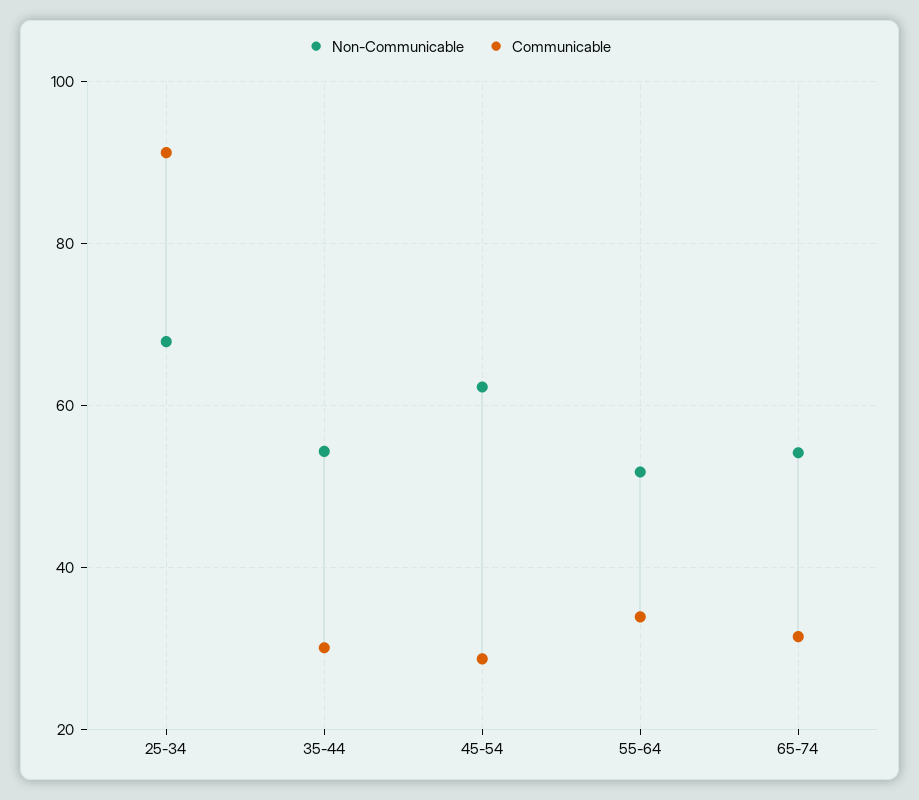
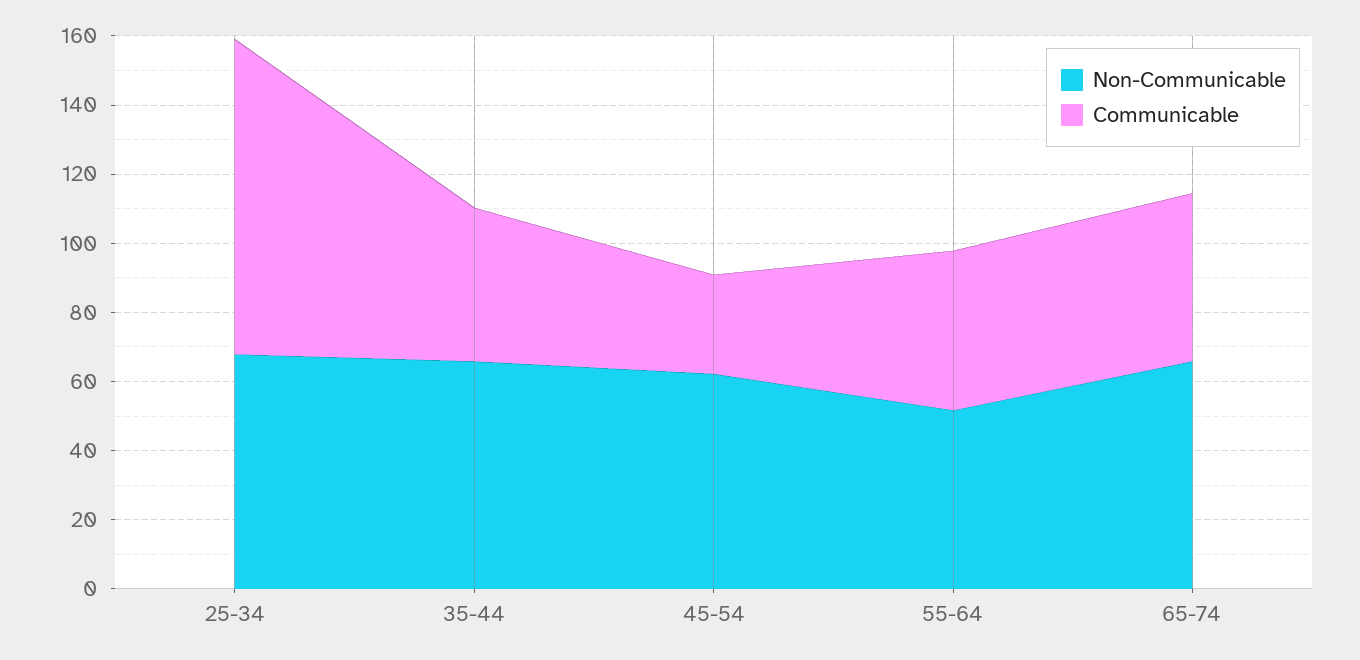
Non-Communicable, 35-44: 54 -> 65
Communicable, 35-44: 30 -> 45
Communicable, 55-64: 34 -> 45
Non-Communicable, 65-74: 54 -> 65
Communicable, 65-74: 32 -> 50

